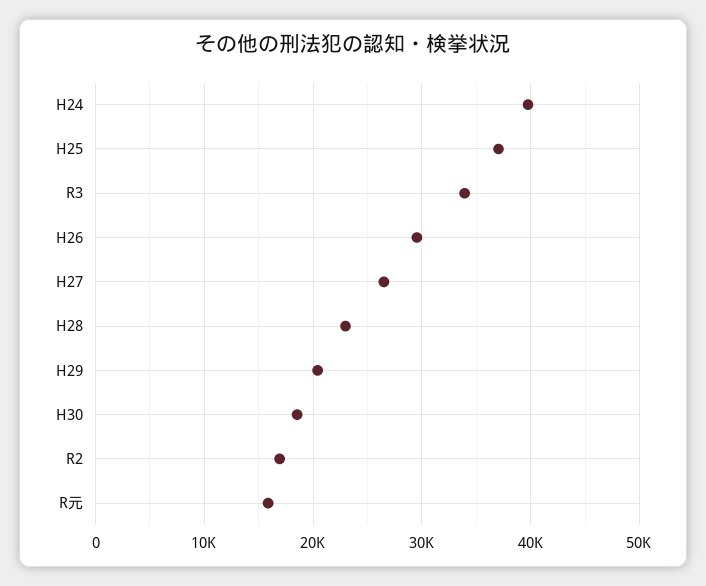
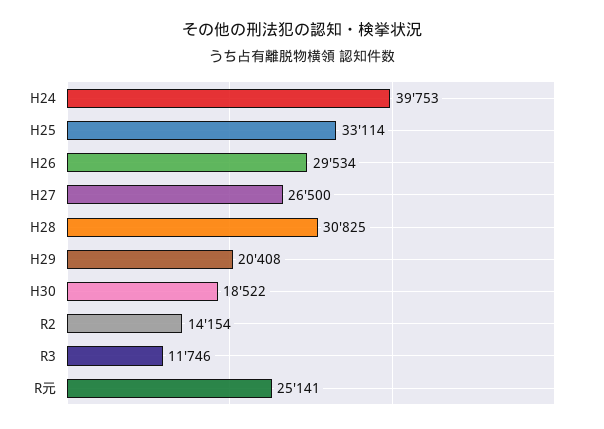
H25: 37000 -> 33114
R3: 34000 -> 11746
H28: 23000 -> 30825
R2: 17000 -> 14154
R元: 16000 -> 25141

